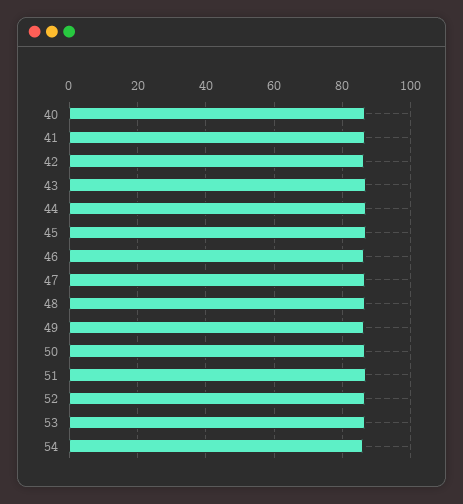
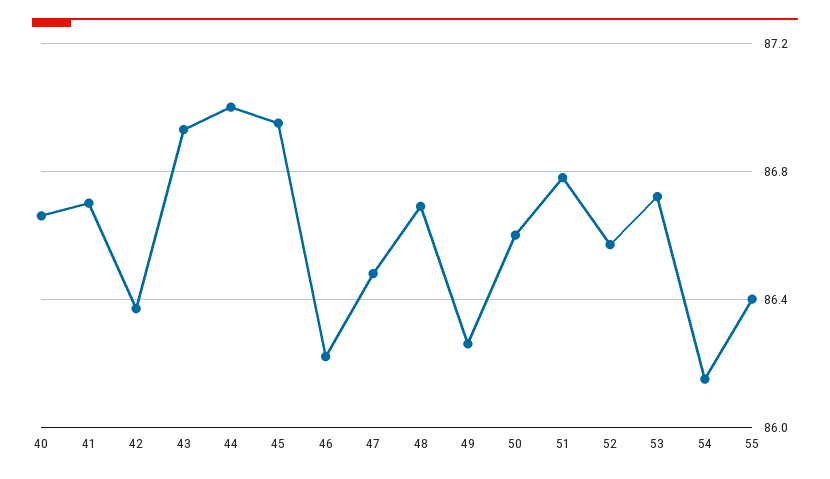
55: none -> 86.4

